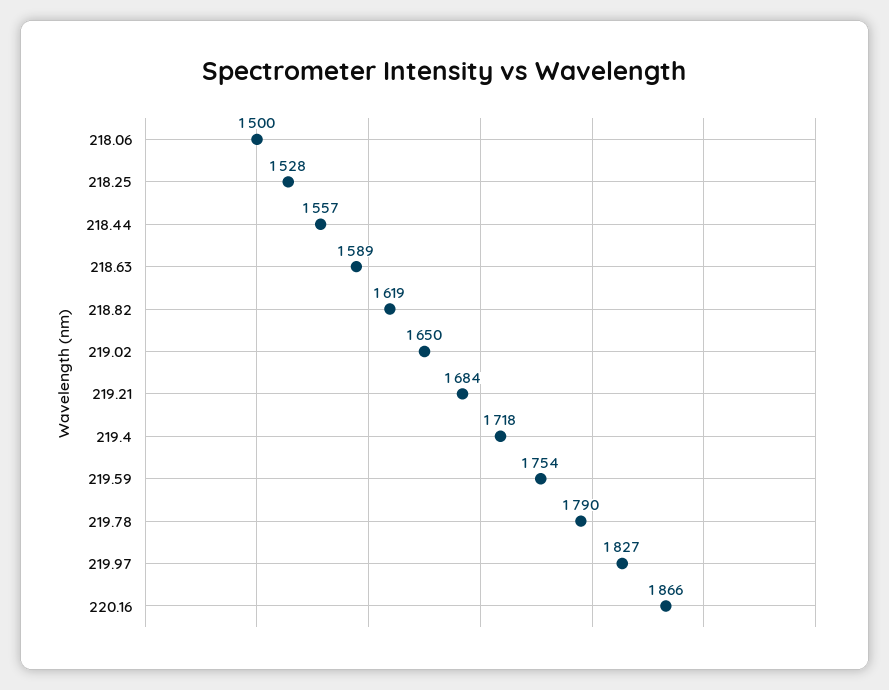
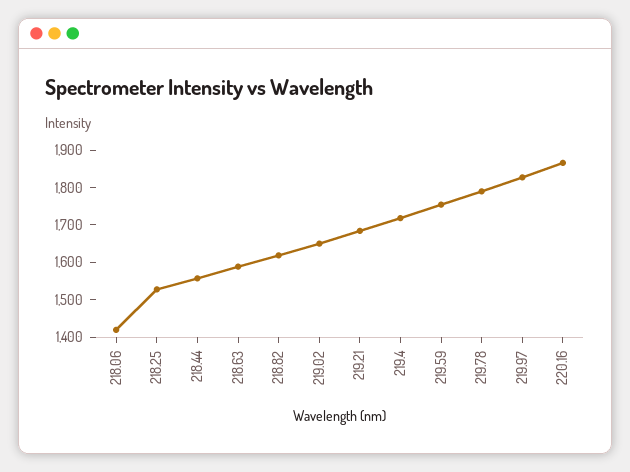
218.06: 1500 -> 1425

